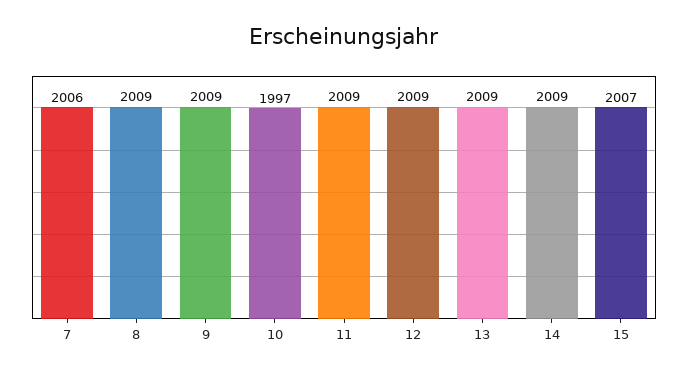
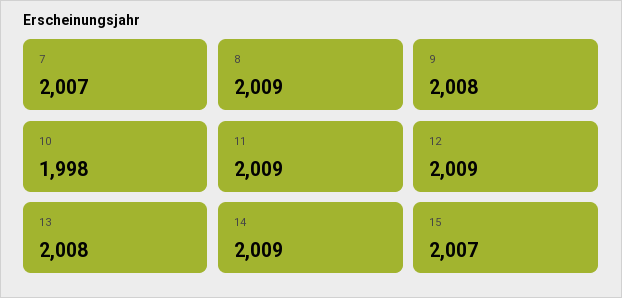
7: 2006 -> 2007
9: 2009 -> 2008
10: 1997 -> 1998
13: 2009 -> 2008

